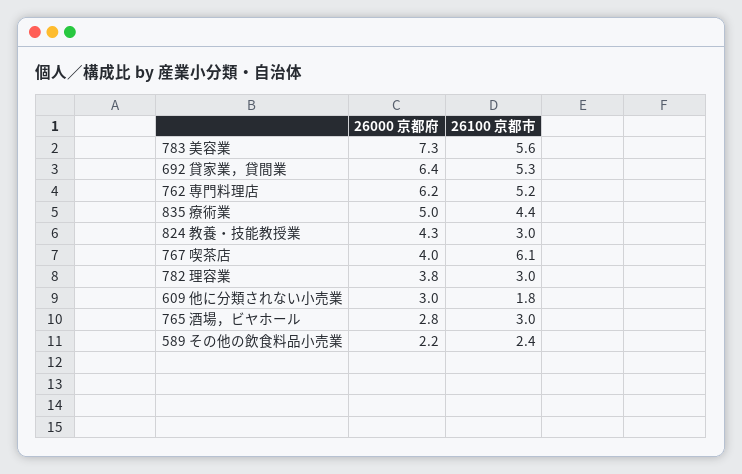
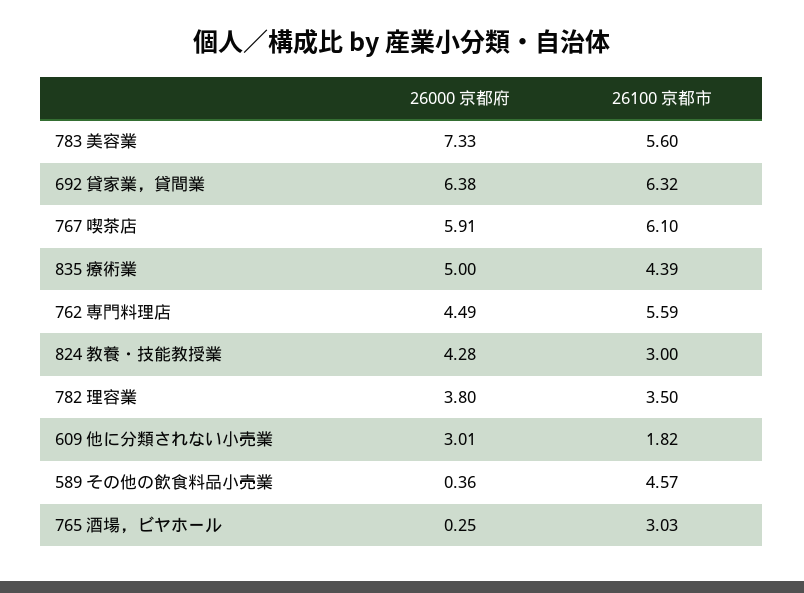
26100 京都市, 692 貸家業，貸間業: 5.3 -> 6.32
26000 京都府, 762 専門料理店: 6.2 -> 4.49
26100 京都市, 762 専門料理店: 5.2 -> 5.59
26000 京都府, 767 喫茶店: 4 -> 5.91
26100 京都市, 782 理容業: 3 -> 3.5
26000 京都府, 765 酒場，ビヤホール: 2.8 -> 0.25
26000 京都府, 589 その他の飲食料品小売業: 2.2 -> 0.36
26100 京都市, 589 その他の飲食料品小売業: 2.4 -> 4.57

